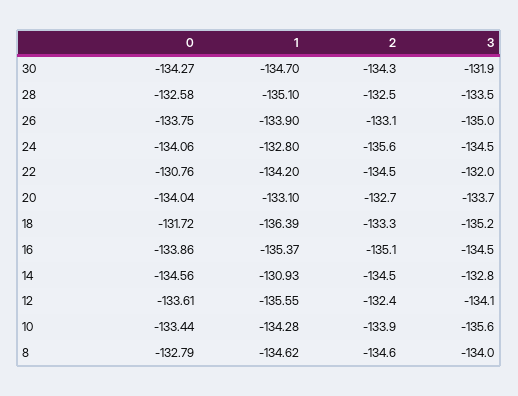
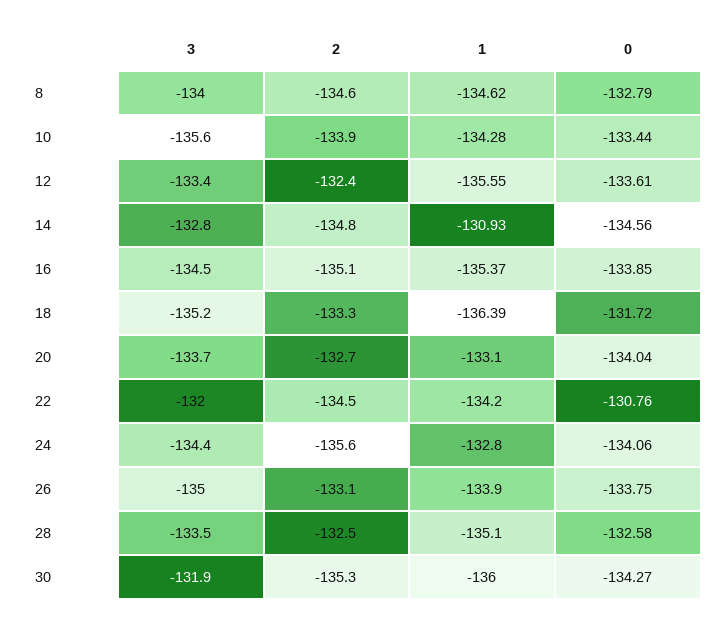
1, 30: -134.7 -> -136
2, 30: -134.3 -> -135.3
3, 24: -134.5 -> -134.4
0, 16: -133.86 -> -133.85
2, 14: -134.5 -> -134.8
3, 12: -134.1 -> -133.4

